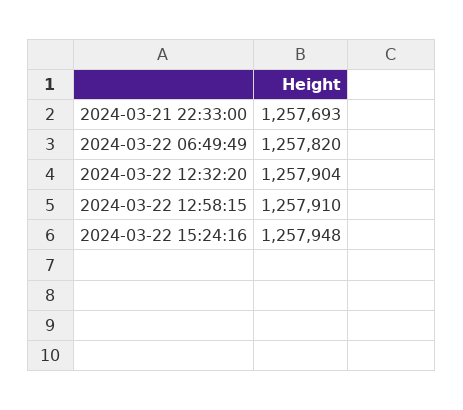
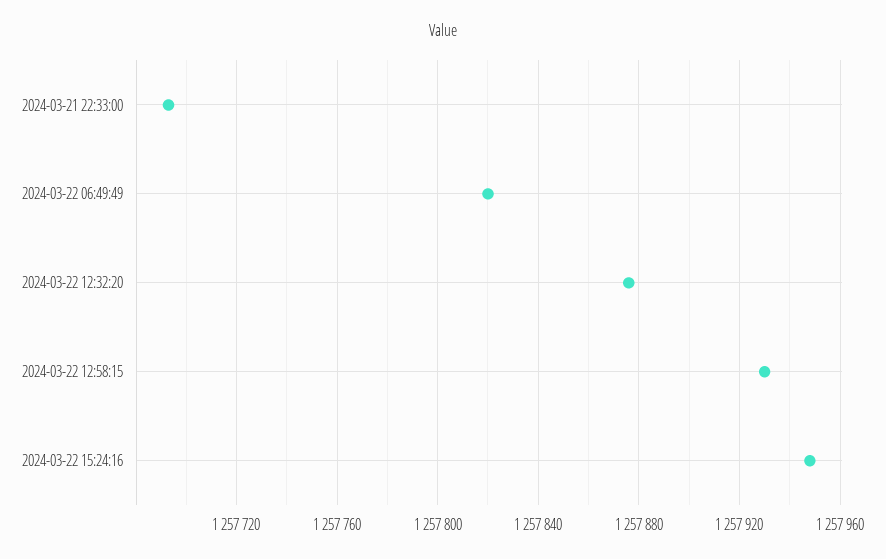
2024-03-22 12:32:20: 1257904 -> 1257875
2024-03-22 12:58:15: 1257910 -> 1257930

